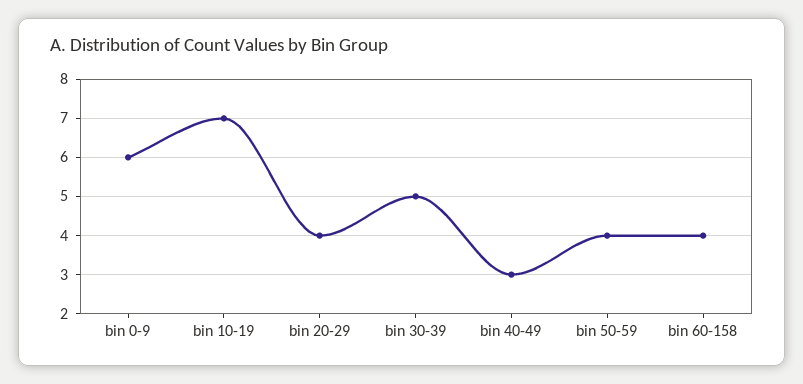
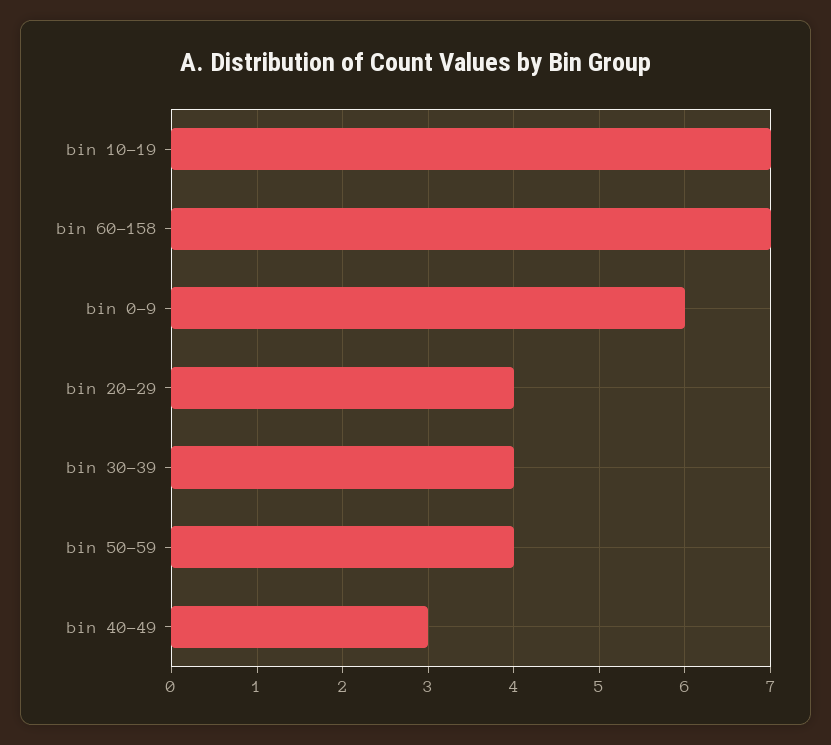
bin 30-39: 5 -> 4
bin 60-158: 4 -> 7

